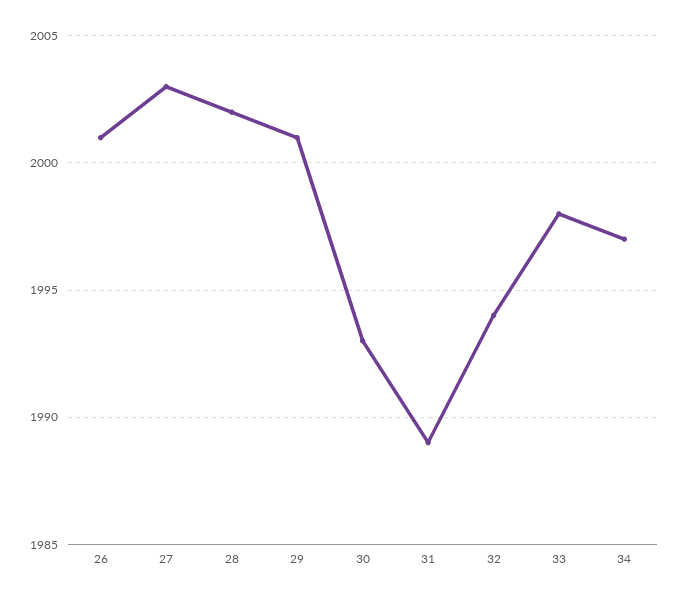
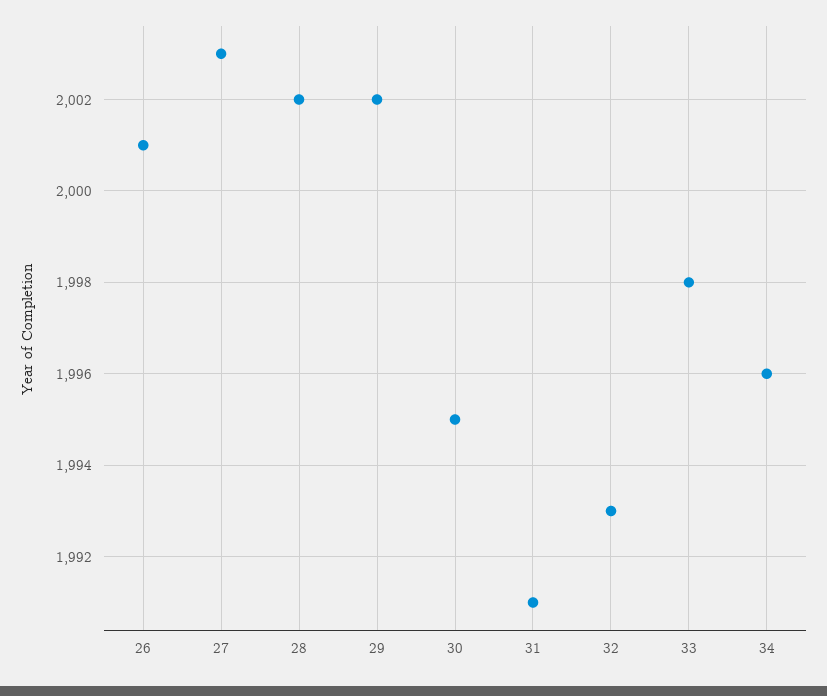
29: 2001 -> 2002
30: 1993 -> 1995
31: 1989 -> 1991
32: 1994 -> 1993
34: 1997 -> 1996

